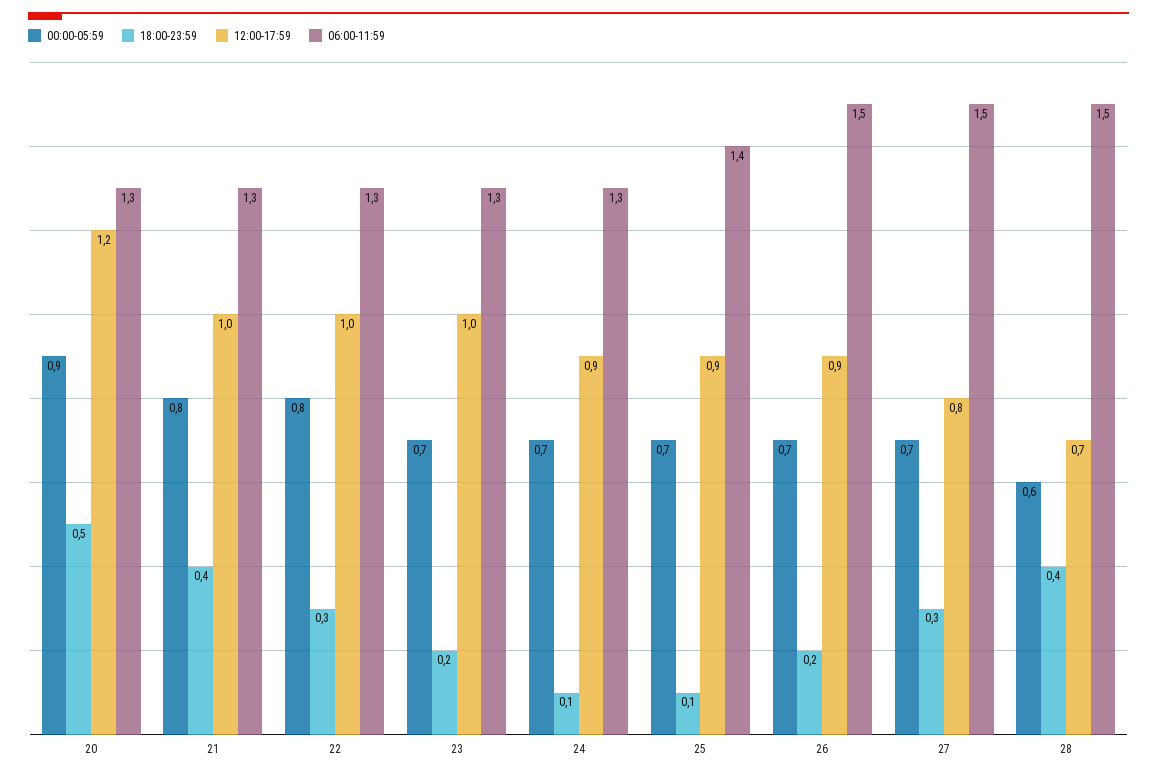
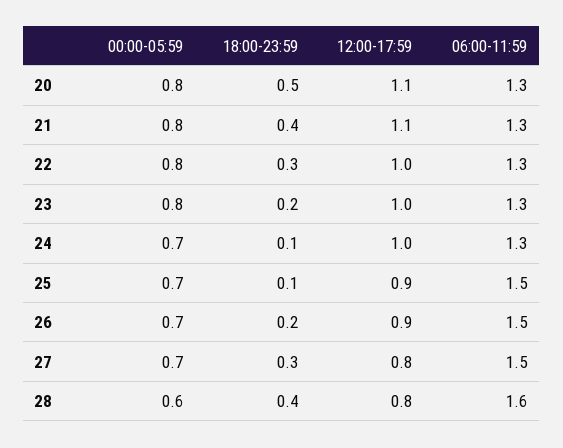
00:00-05:59, 20: 0.9 -> 0.8
12:00-17:59, 20: 1.2 -> 1.1
12:00-17:59, 21: 1 -> 1.1
00:00-05:59, 23: 0.7 -> 0.8
12:00-17:59, 24: 0.9 -> 1
06:00-11:59, 25: 1.4 -> 1.5
12:00-17:59, 28: 0.7 -> 0.8
06:00-11:59, 28: 1.5 -> 1.6

